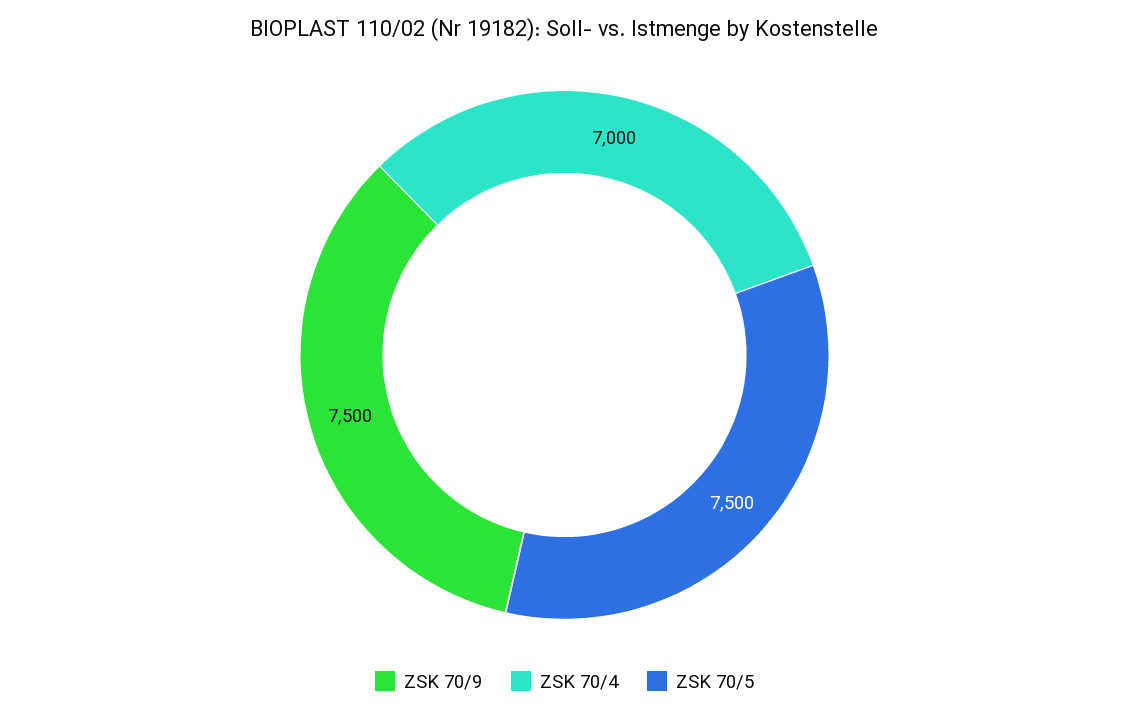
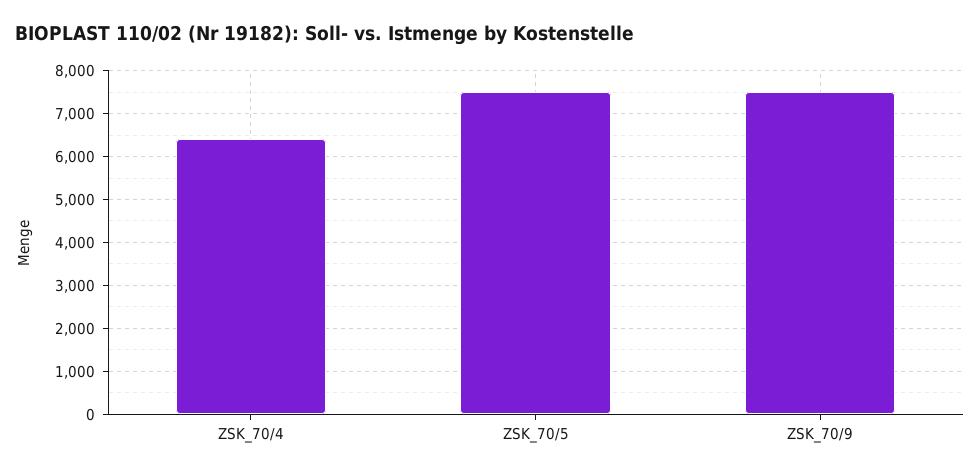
ZSK 70/4: 7000 -> 6400

